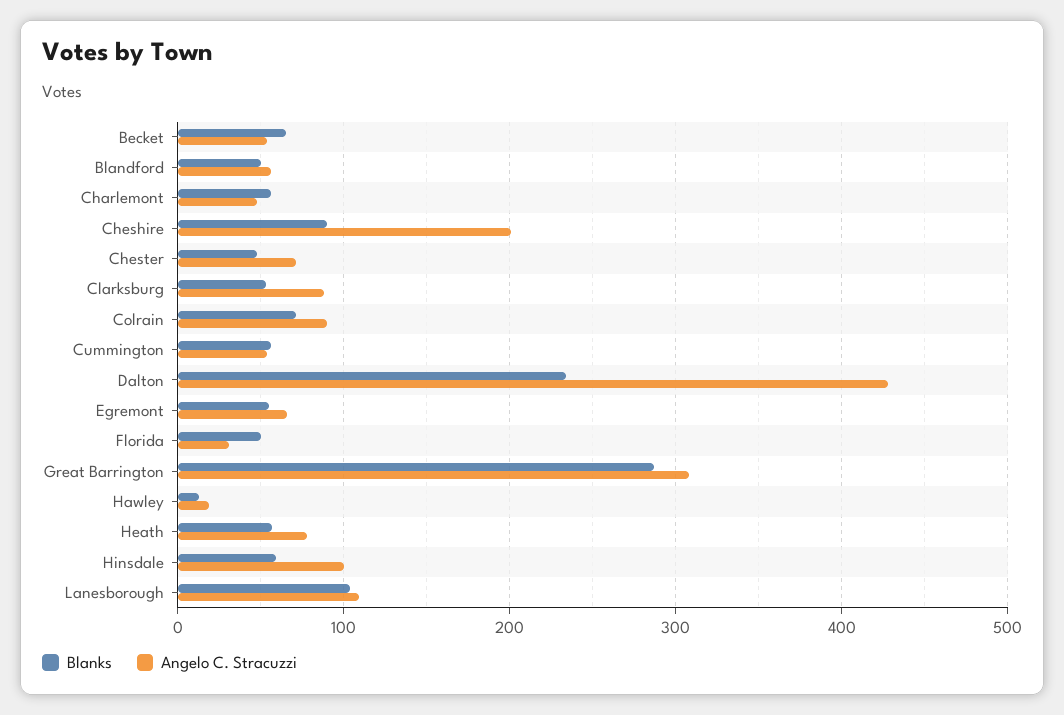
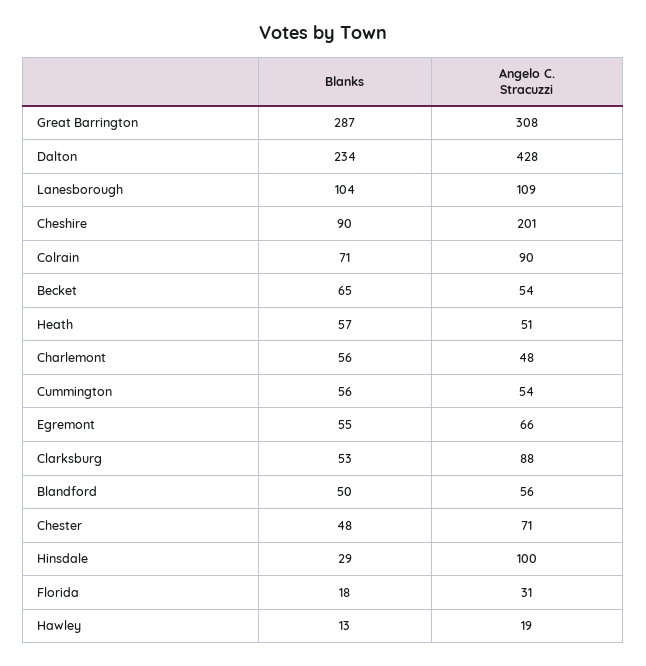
Blanks, Florida: 50 -> 18
Angelo C. Stracuzzi, Heath: 80 -> 51
Blanks, Hinsdale: 60 -> 29

